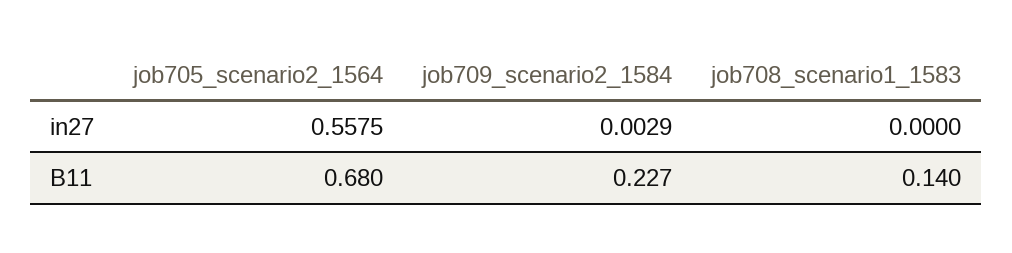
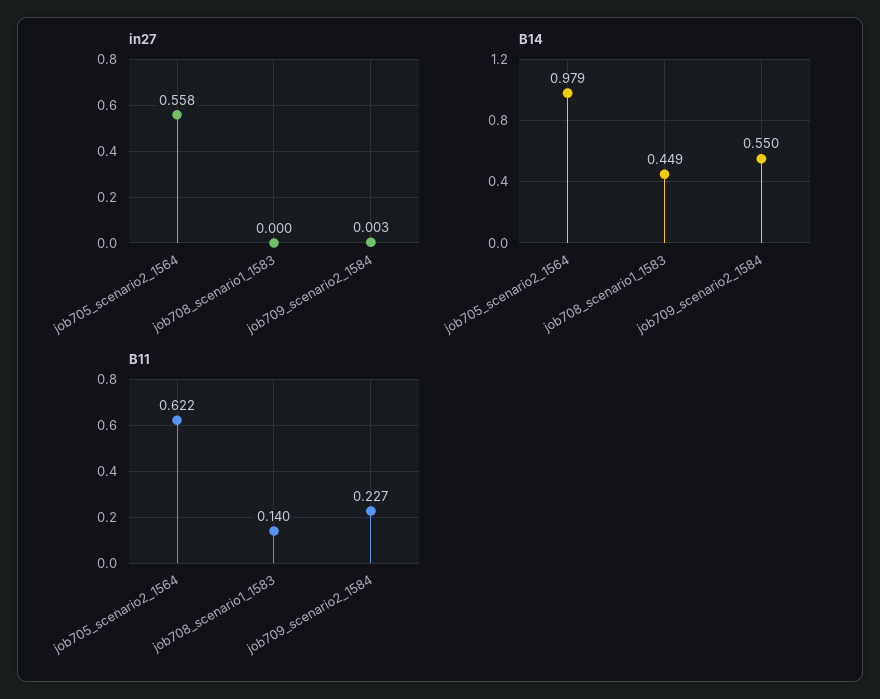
B11, job705_scenario2_1564: 0.68 -> 0.622
B14, job705_scenario2_1564: none -> 0.979
B14, job708_scenario1_1583: none -> 0.449
B14, job709_scenario2_1584: none -> 0.55

